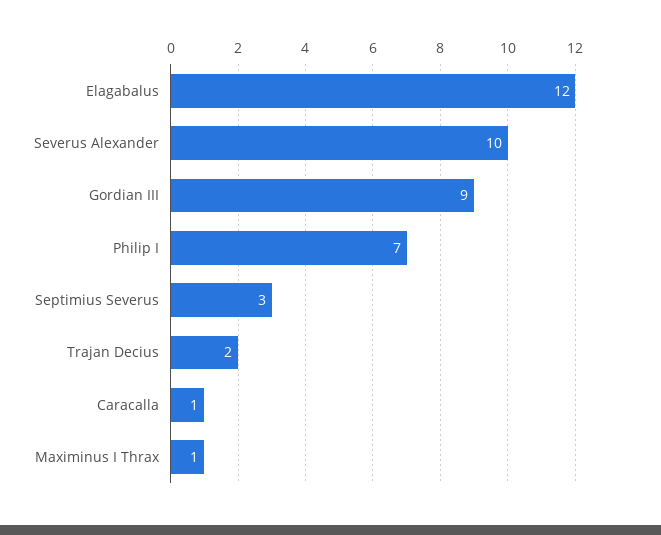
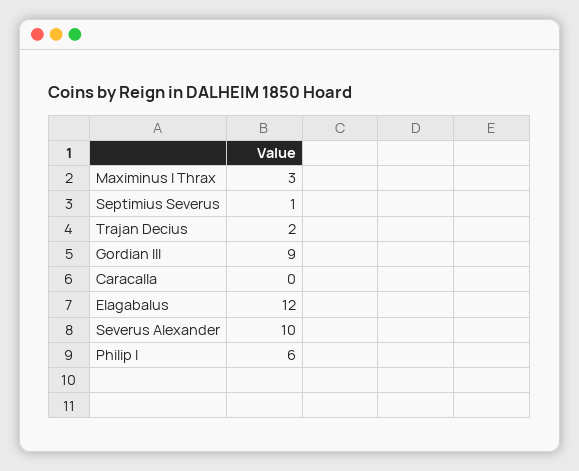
Philip I: 7 -> 6
Septimius Severus: 3 -> 1
Caracalla: 1 -> 0
Maximinus I Thrax: 1 -> 3

